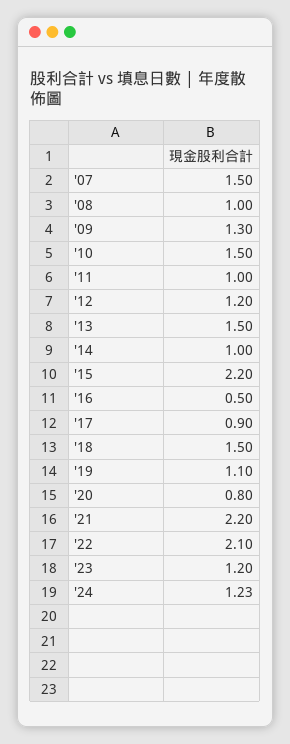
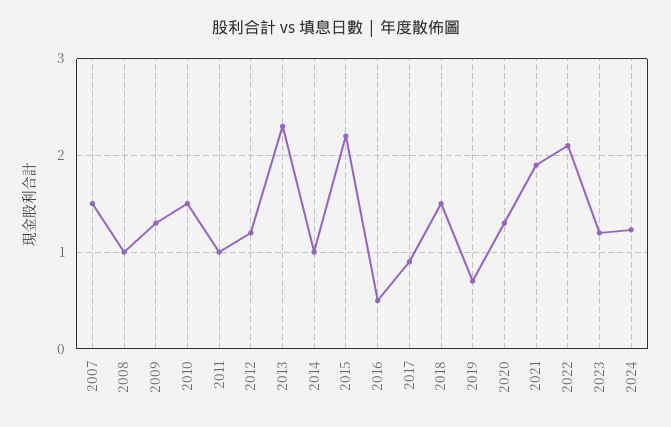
'13: 1.5 -> 2.3
'19: 1.1 -> 0.7
'20: 0.8 -> 1.3
'21: 2.2 -> 1.9

